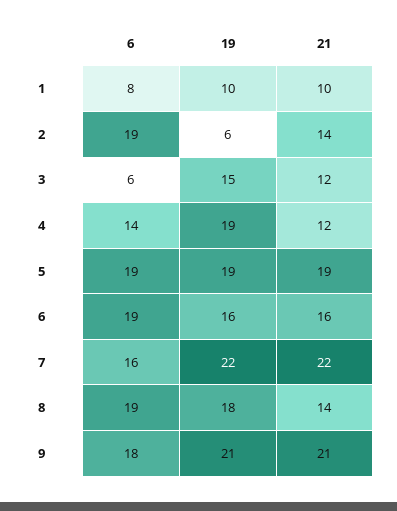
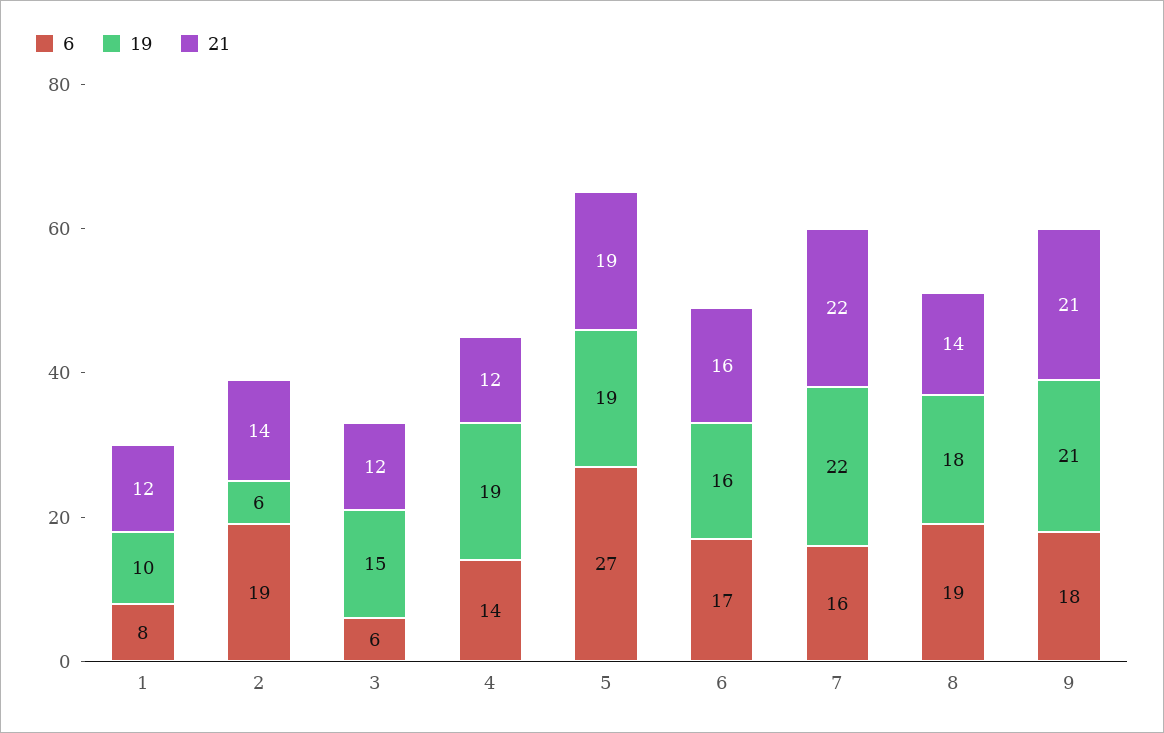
21, 1: 10 -> 12
6, 5: 19 -> 27
6, 6: 19 -> 17

